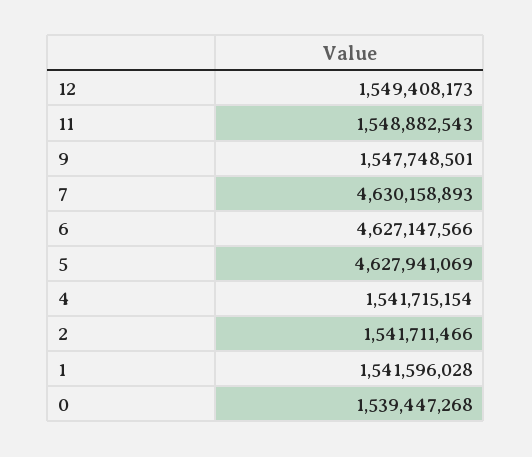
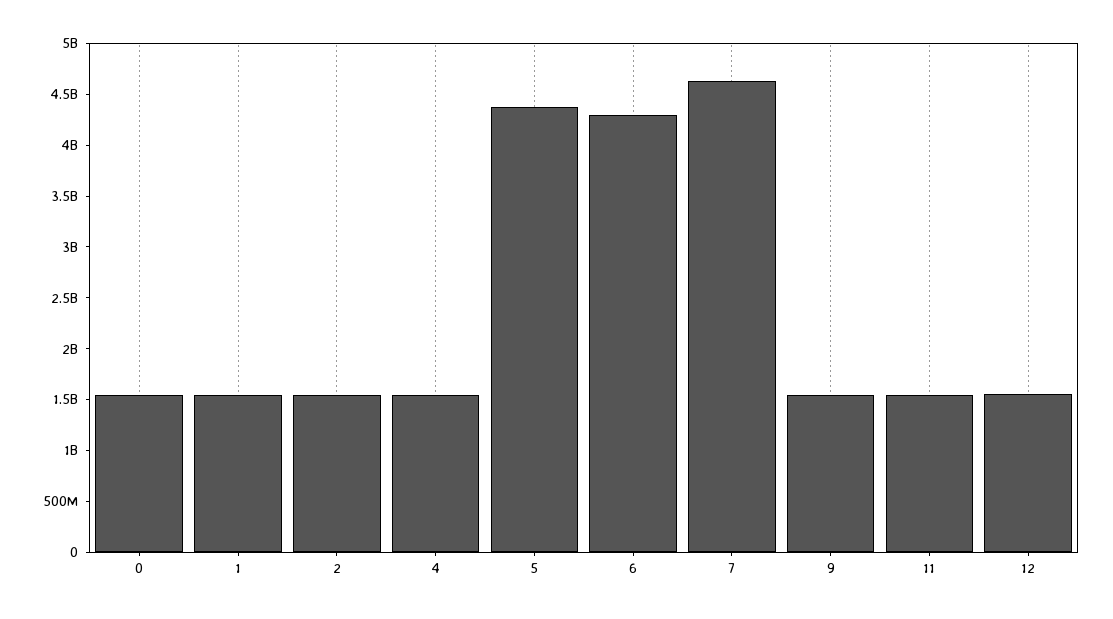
6: 4627147566 -> 4300000000
5: 4627941069 -> 4400000000

